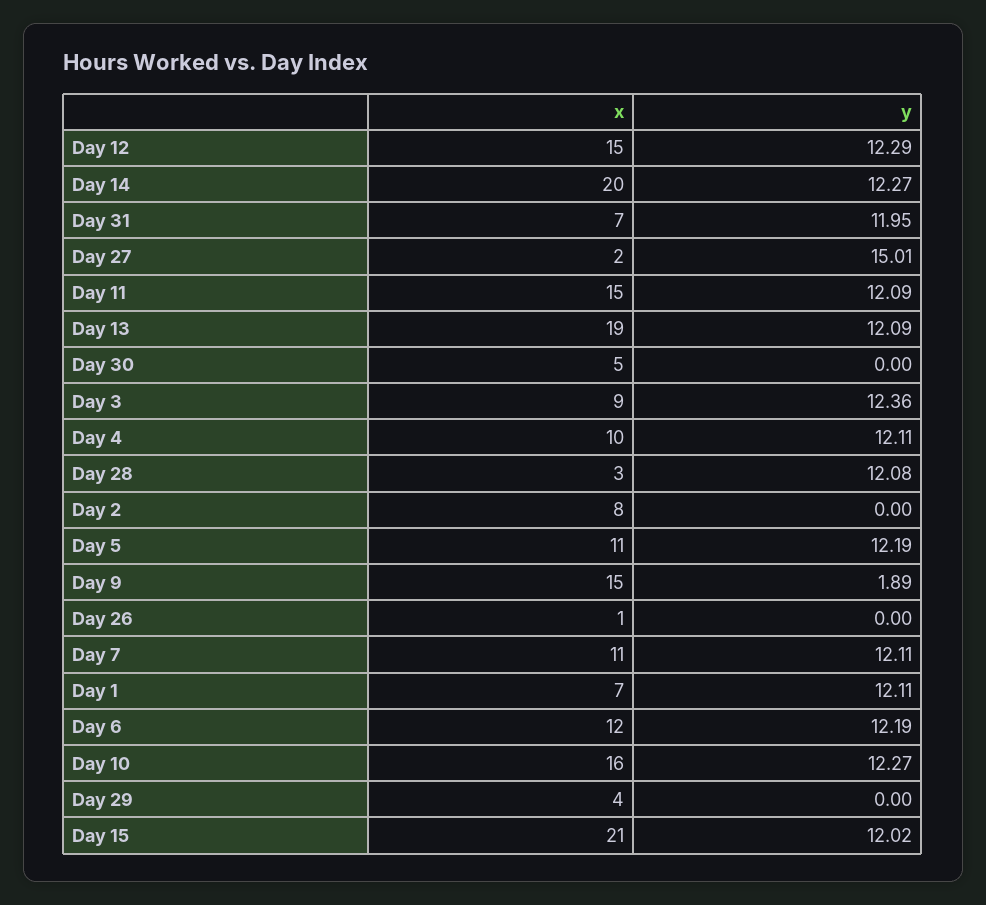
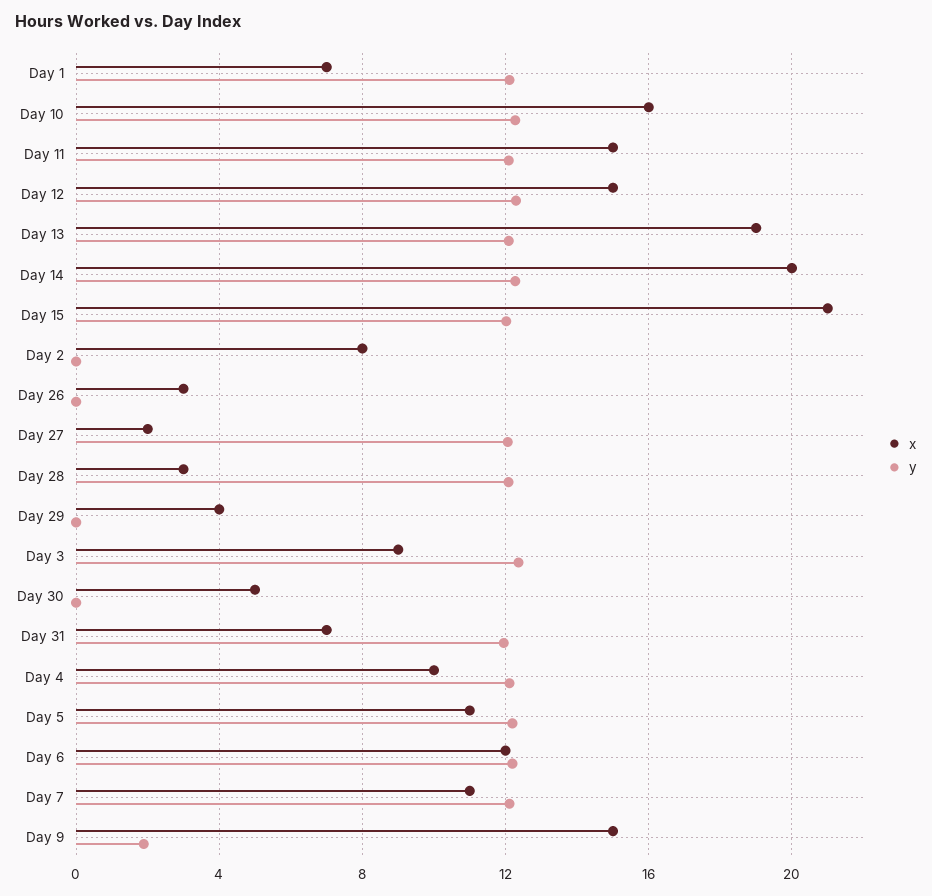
y, Day 27: 15.01 -> 12
x, Day 26: 1 -> 3

